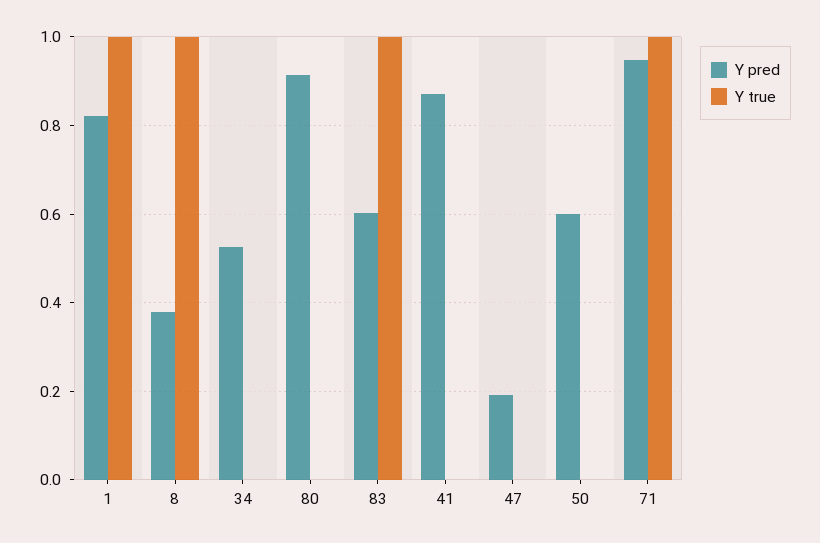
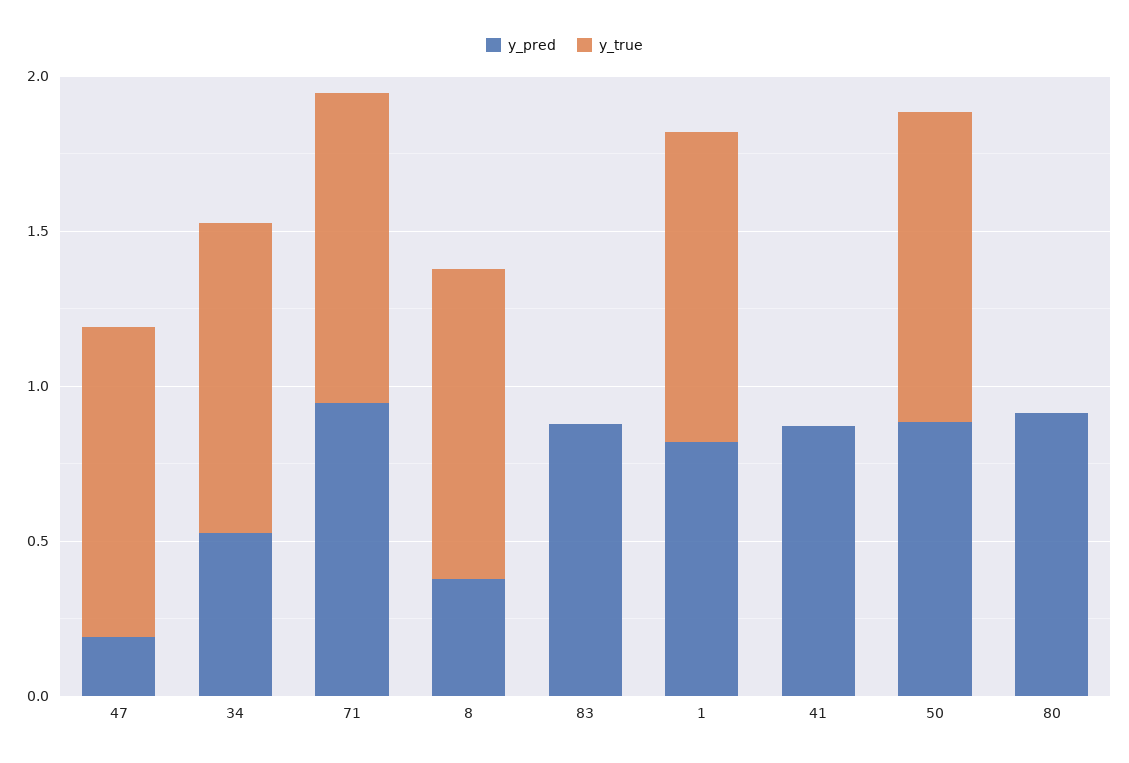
Y true, 34: 0 -> 1
Y pred, 83: 0.6 -> 0.9
Y true, 83: 1 -> 0
Y true, 47: 0 -> 1
Y pred, 50: 0.6 -> 0.9
Y true, 50: 0 -> 1

